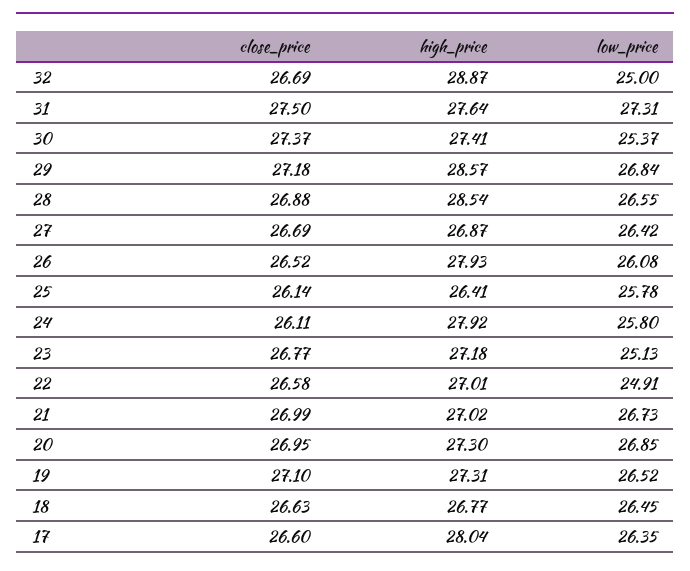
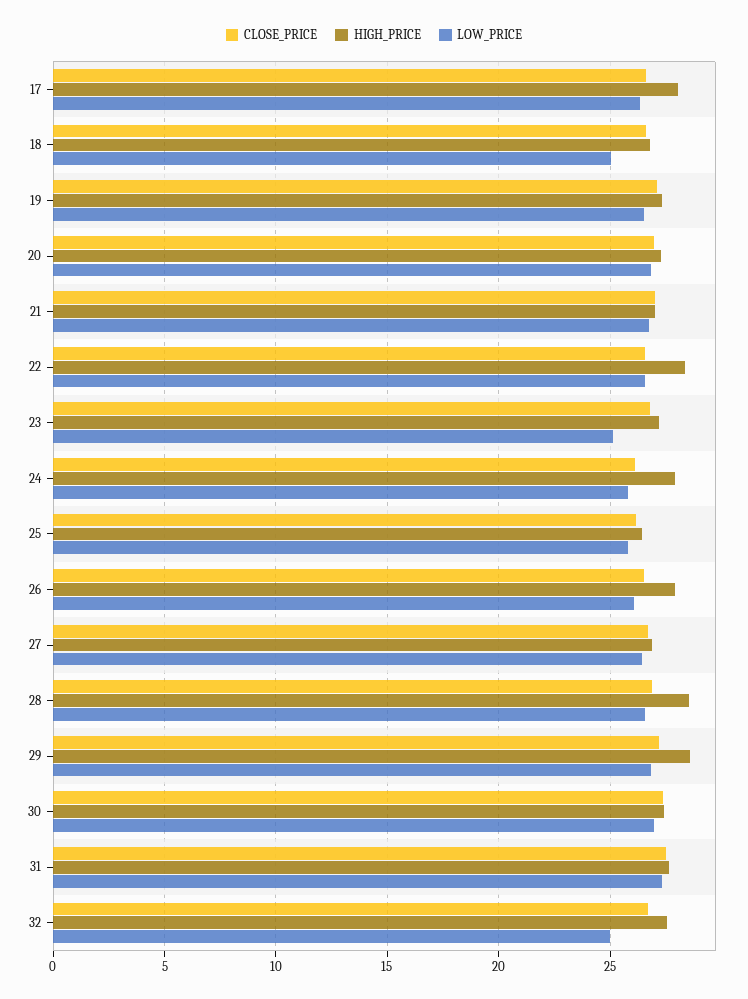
high_price, 32: 28.87 -> 27.5
low_price, 30: 25.37 -> 27
high_price, 22: 27.01 -> 28.5
low_price, 22: 24.91 -> 26.5
low_price, 18: 26.45 -> 25

